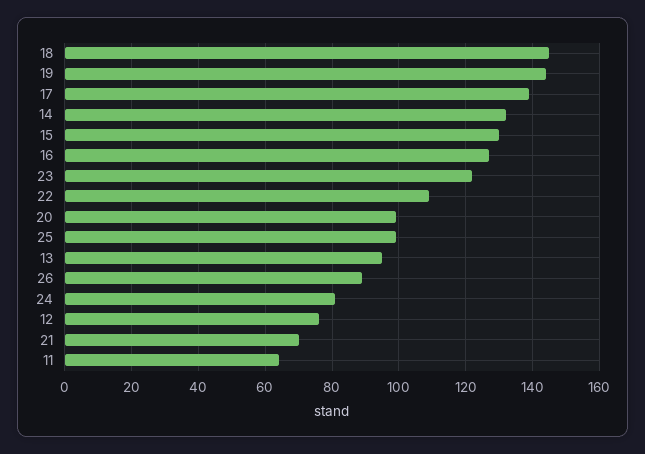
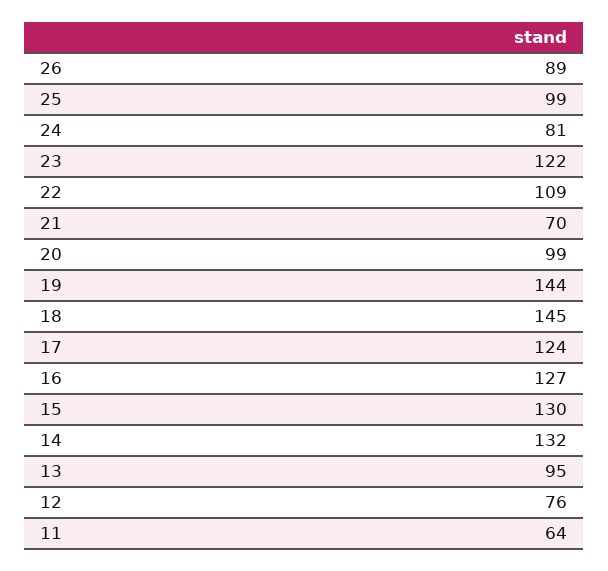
17: 140 -> 124

